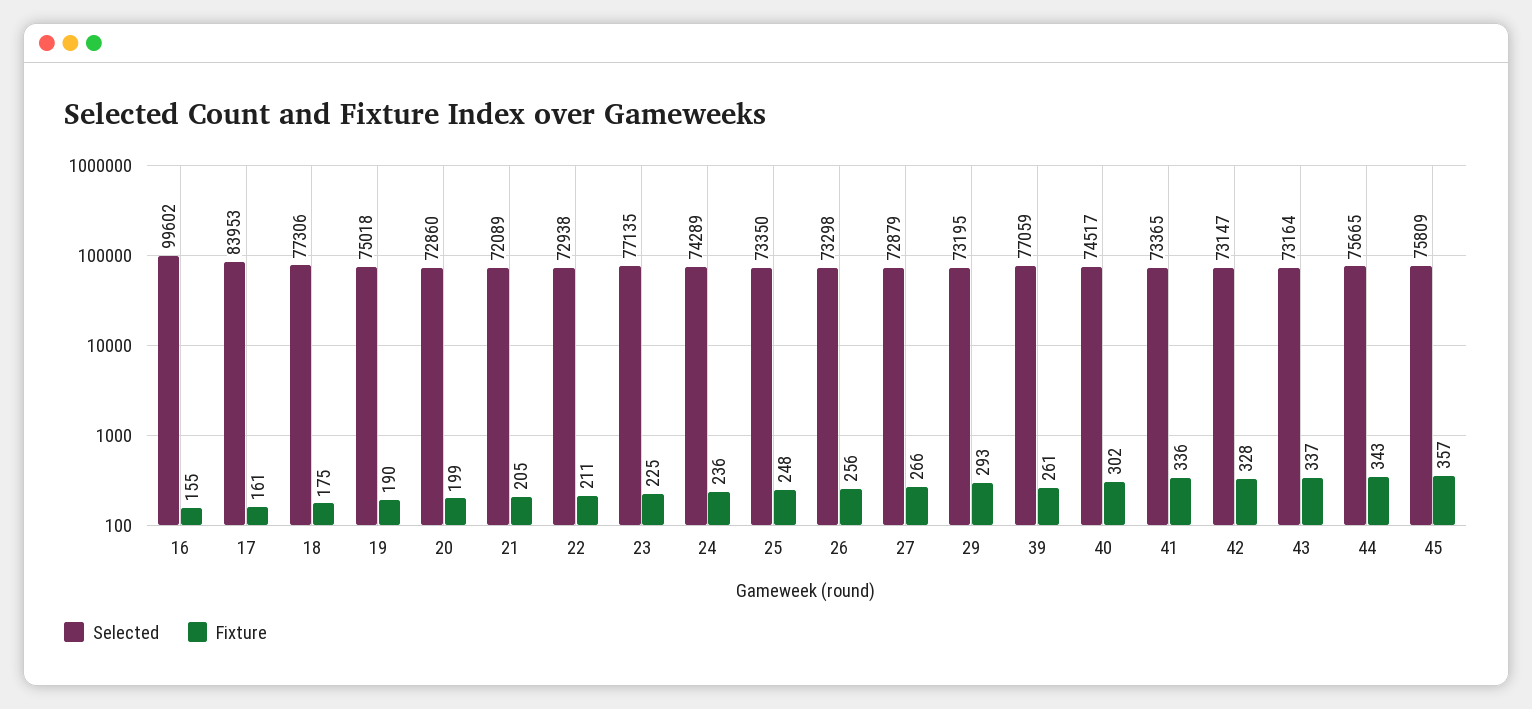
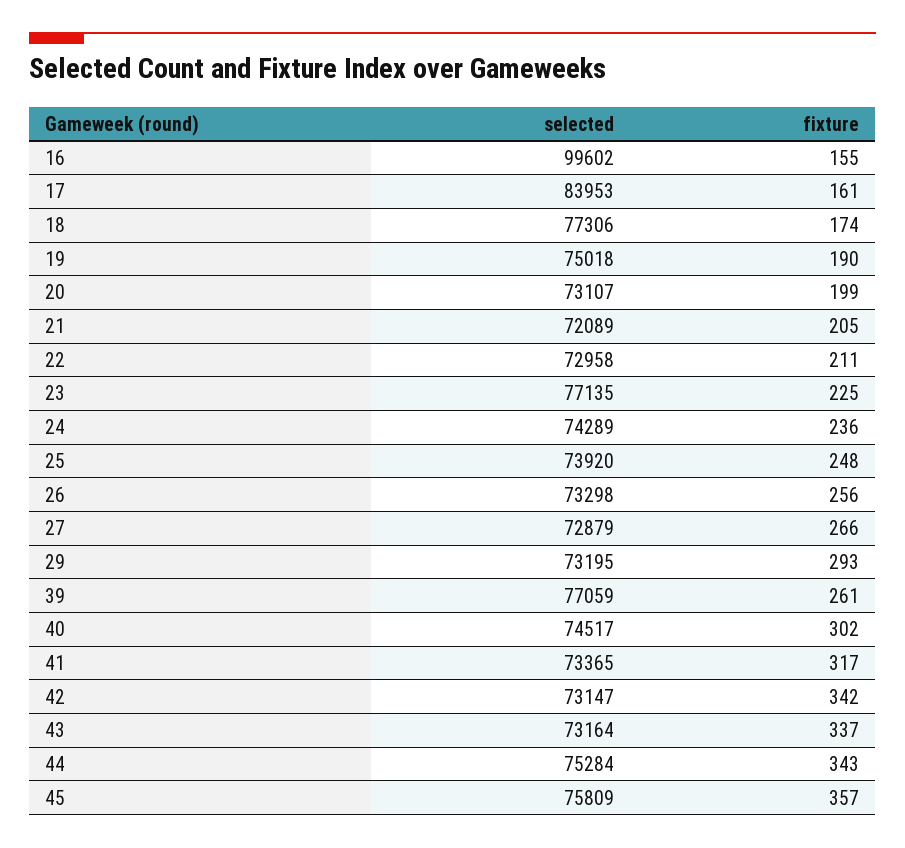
Fixture, 18: 175 -> 174
Selected, 20: 72860 -> 73107
Selected, 22: 72938 -> 72958
Selected, 25: 73350 -> 73920
Fixture, 41: 336 -> 317
Fixture, 42: 328 -> 342
Selected, 44: 75665 -> 75284

